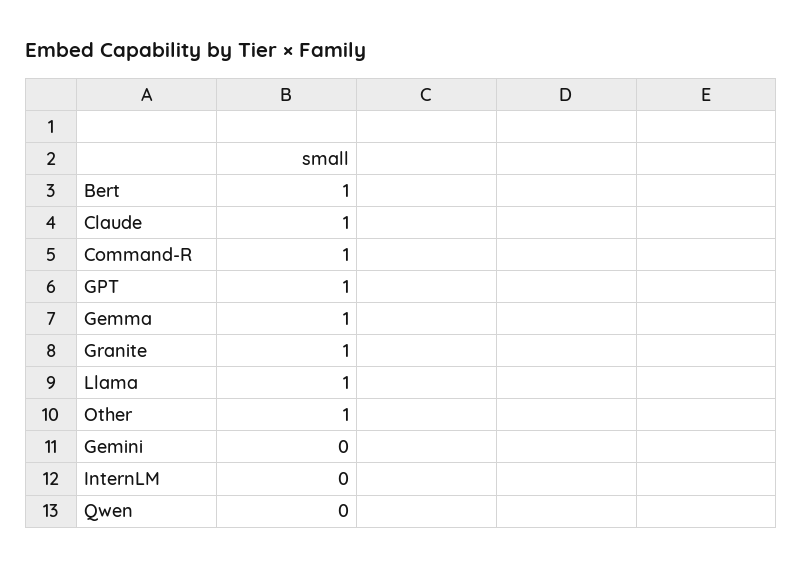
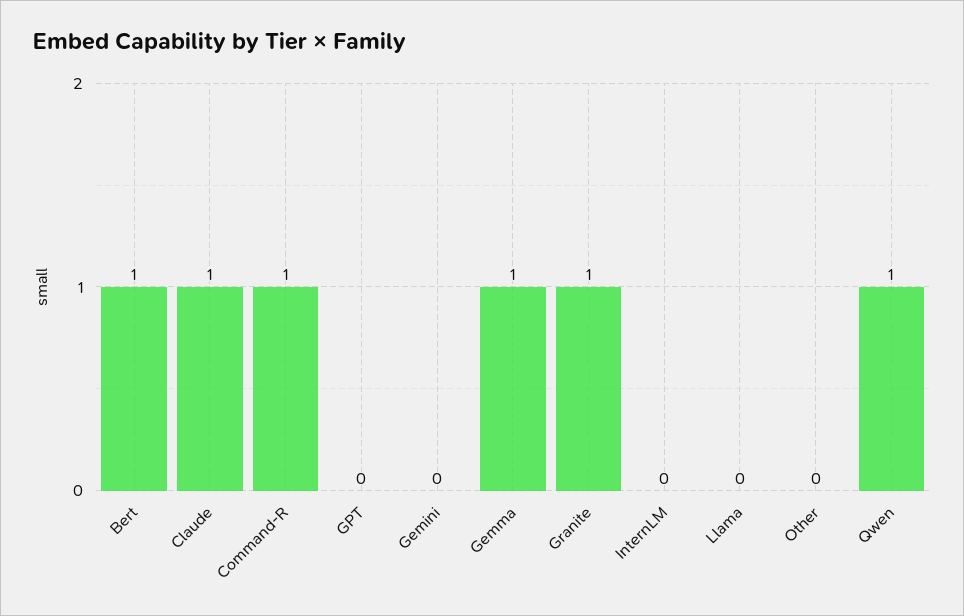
GPT: 1 -> 0
Llama: 1 -> 0
Other: 1 -> 0
Qwen: 0 -> 1

